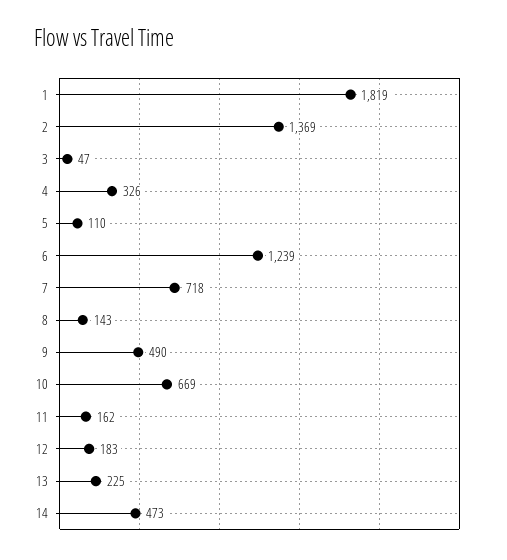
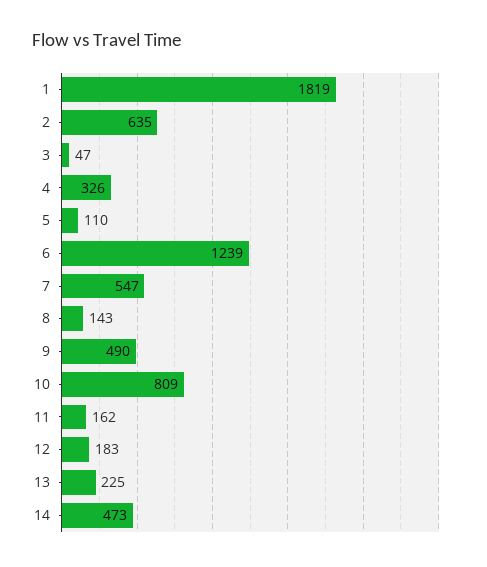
2: 1369 -> 635
7: 718 -> 547
10: 669 -> 809

